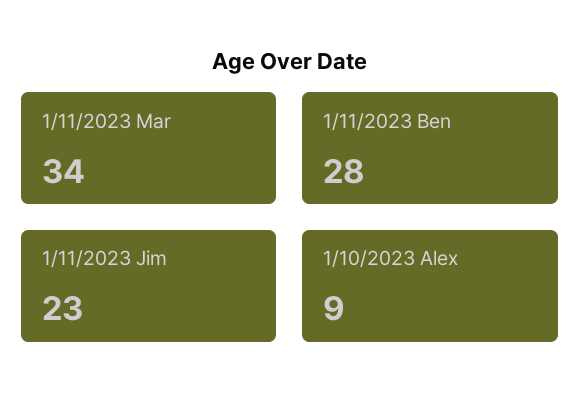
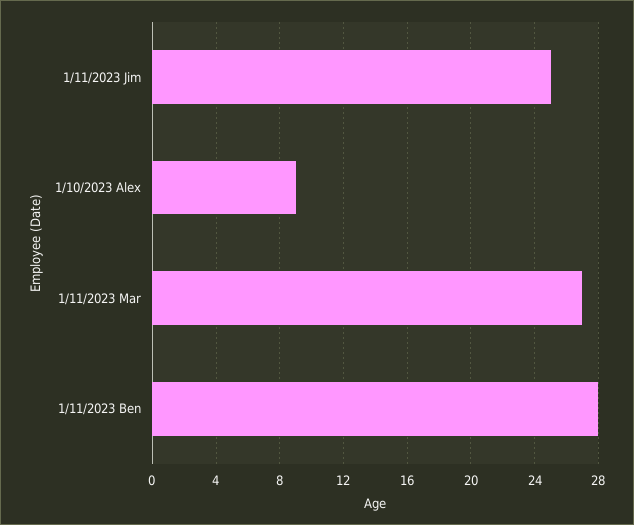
1/11/2023 Mar: 34 -> 27
1/11/2023 Jim: 23 -> 25

